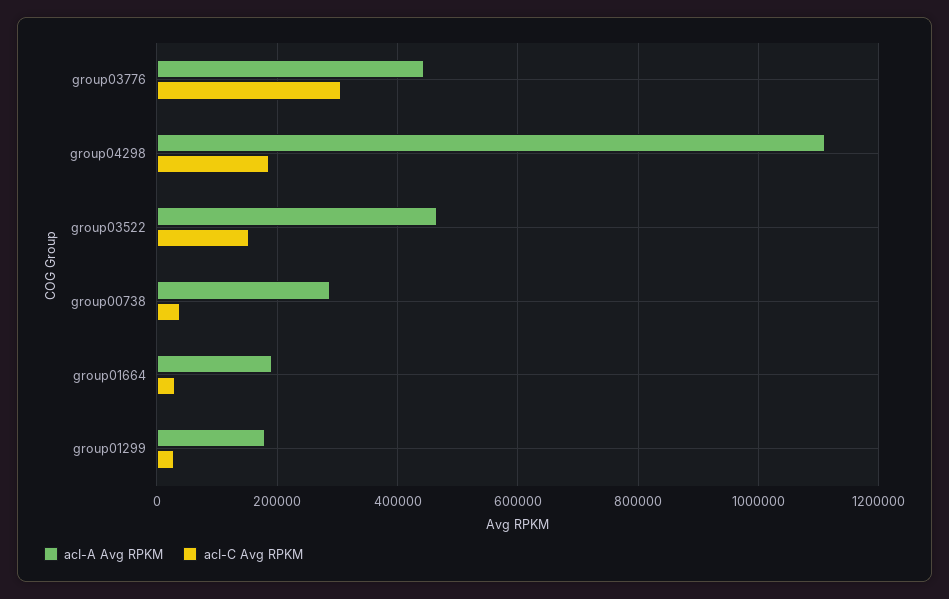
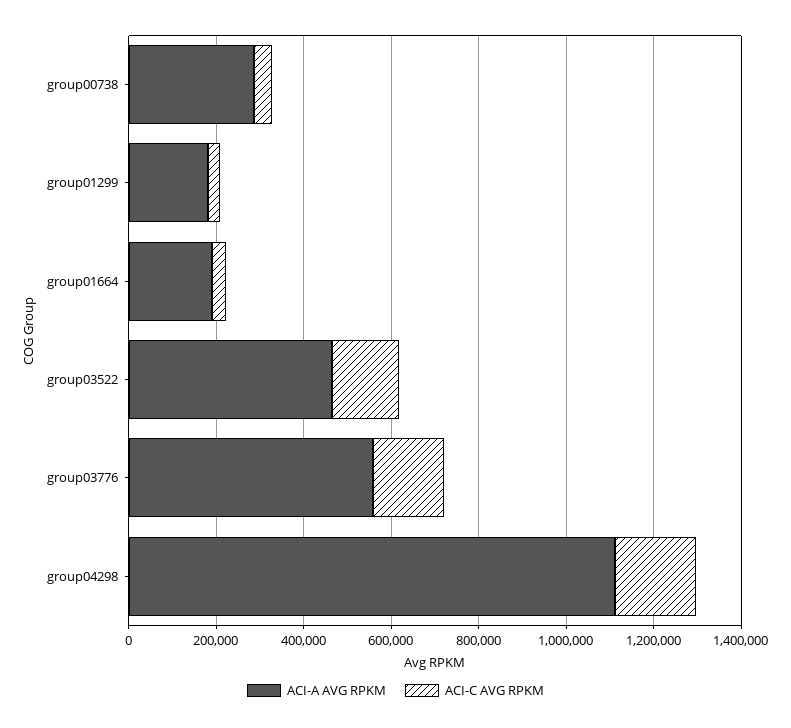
acI-A Avg RPKM, group03776: 440000 -> 550000
acI-C Avg RPKM, group03776: 300000 -> 150000

